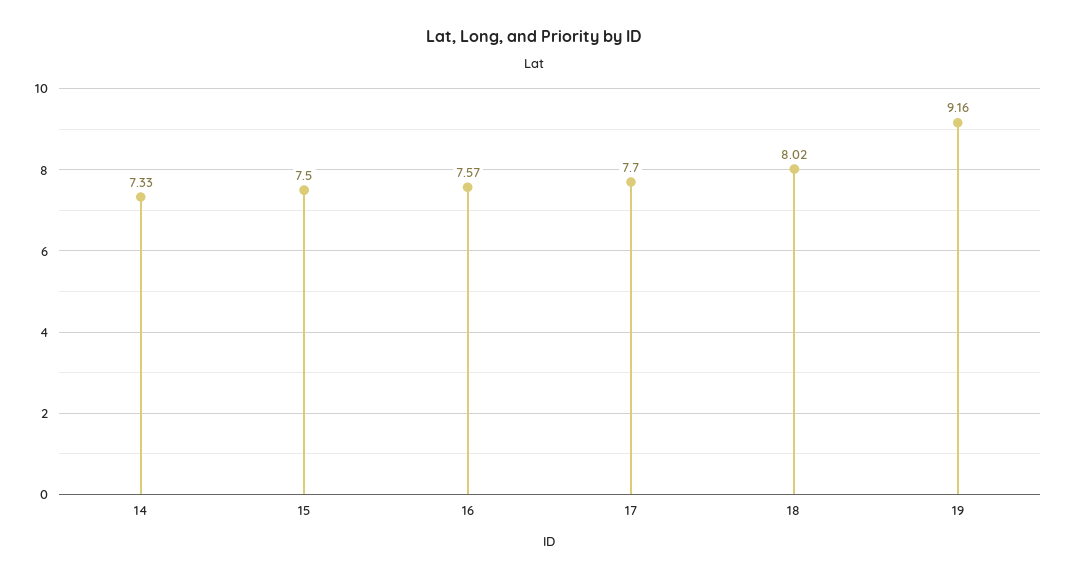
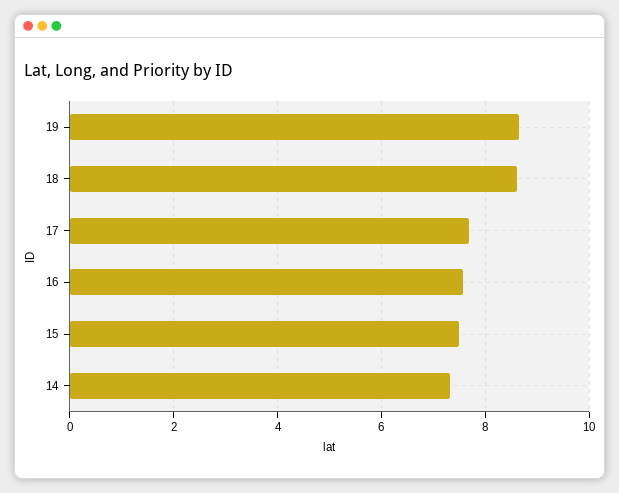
18: 8.02 -> 8.6
19: 9.16 -> 8.6

